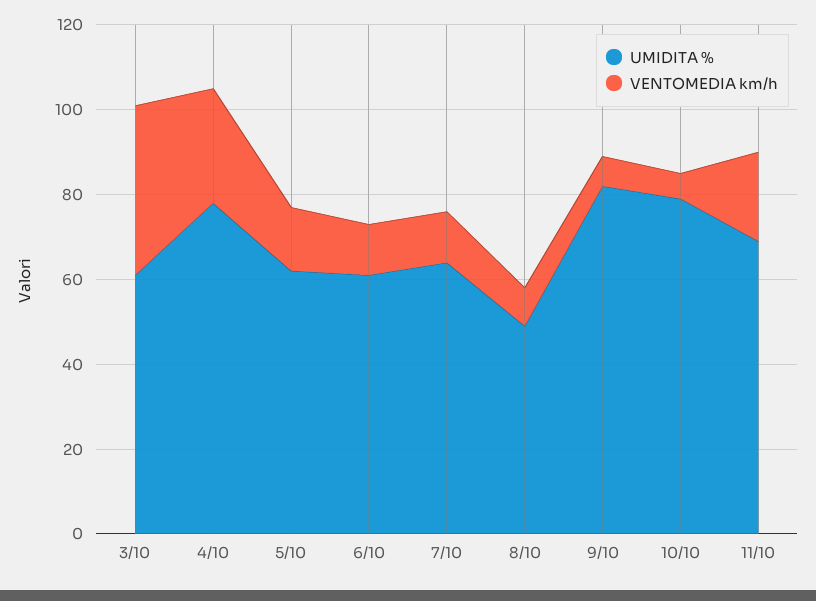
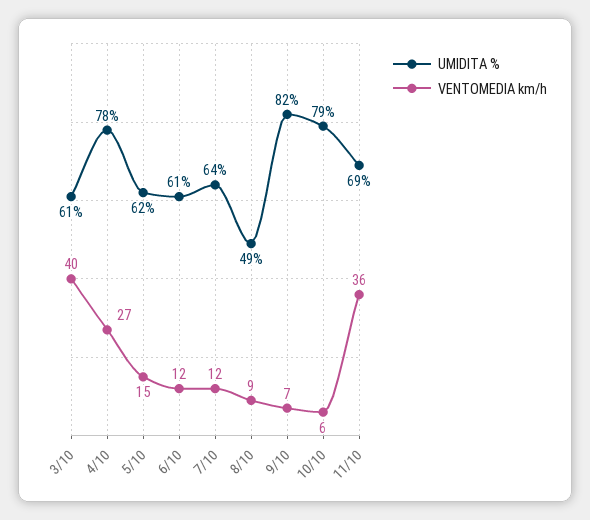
VENTOMEDIA km/h, 11/10: 20 -> 36

